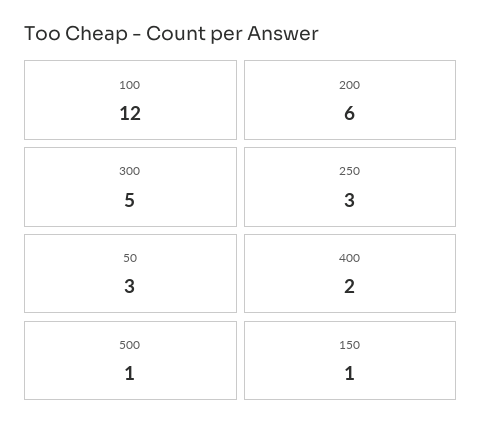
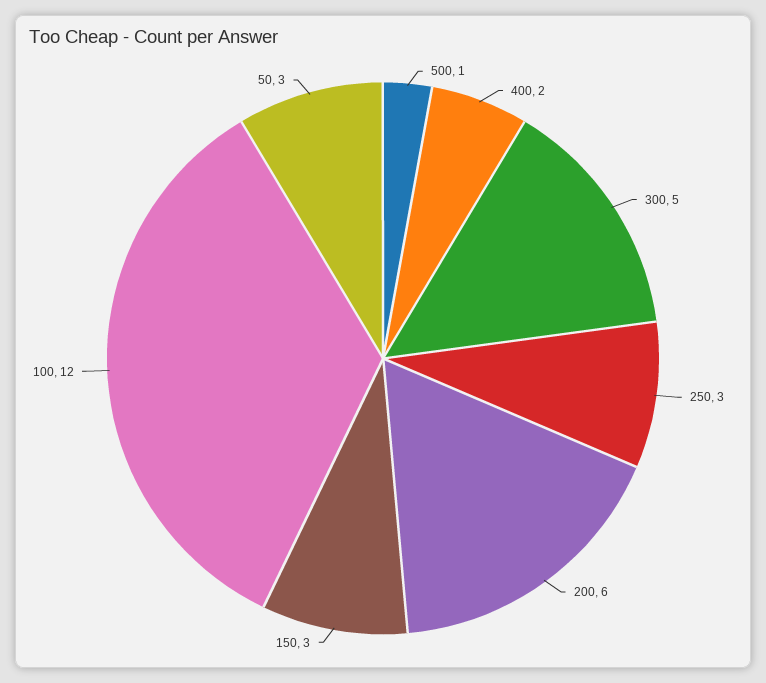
150: 1 -> 3

